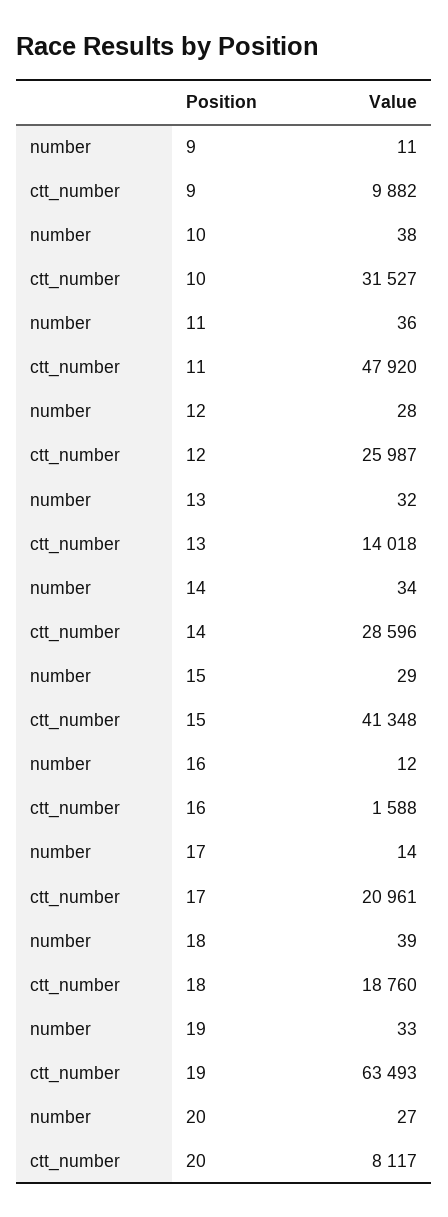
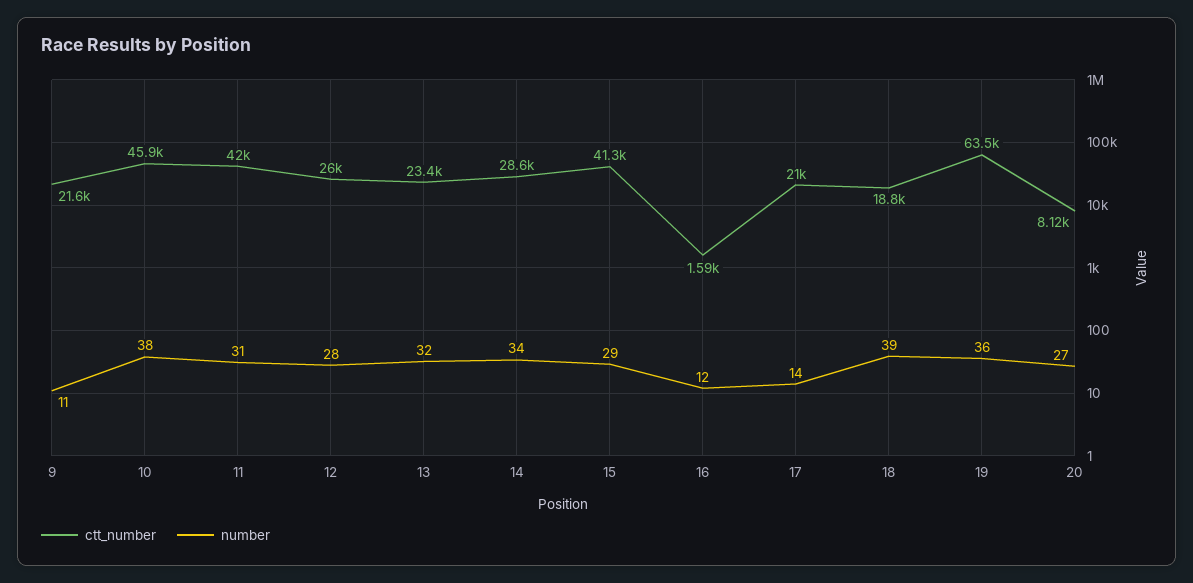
ctt_number, 9: 9882 -> 21600
ctt_number, 10: 31527 -> 45900
number, 11: 36 -> 31
ctt_number, 11: 47920 -> 42000
ctt_number, 13: 14018 -> 23400
number, 19: 33 -> 36

